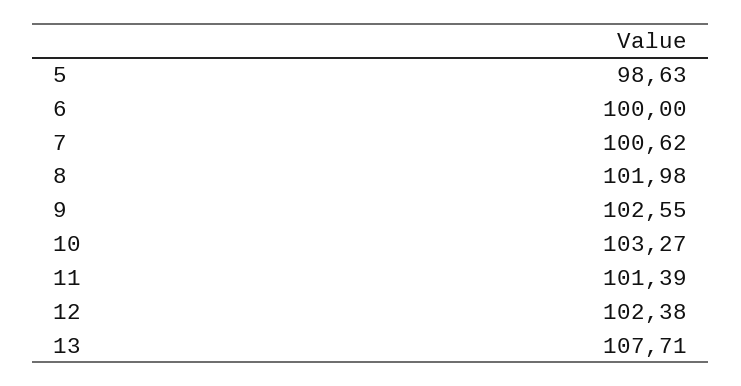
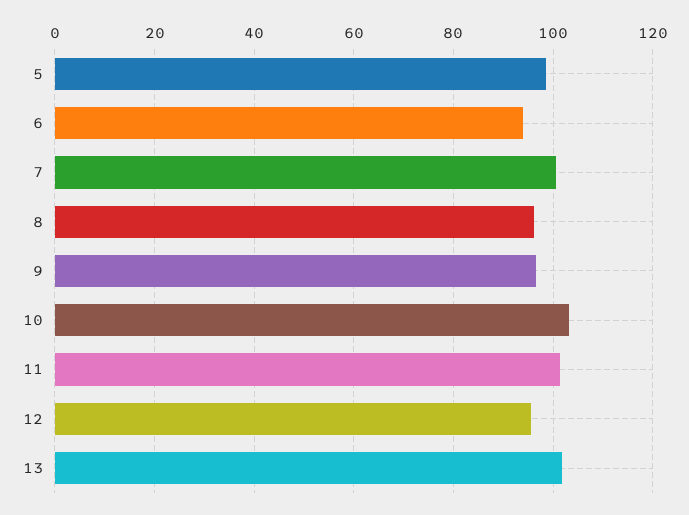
6: 100 -> 94
8: 101.98 -> 96
9: 102.55 -> 96
12: 102.38 -> 96
13: 107.71 -> 102

